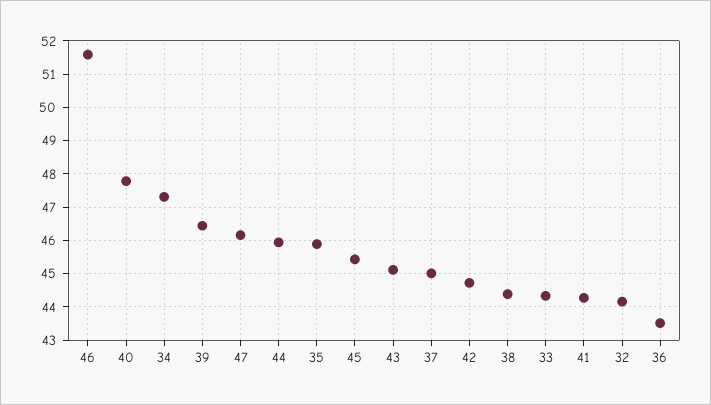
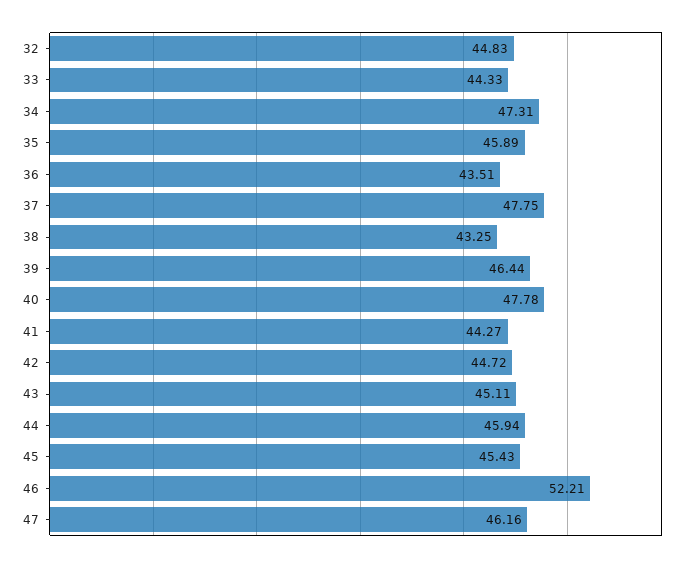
46: 51.6 -> 52.21
37: 45 -> 47.75
38: 44.4 -> 43.25
32: 44.2 -> 44.83

